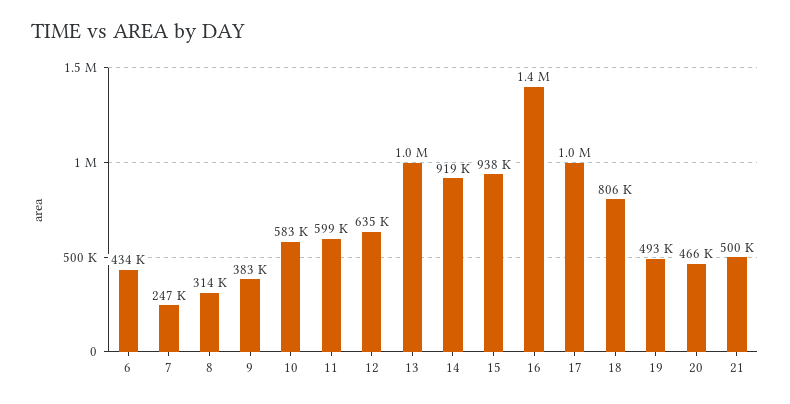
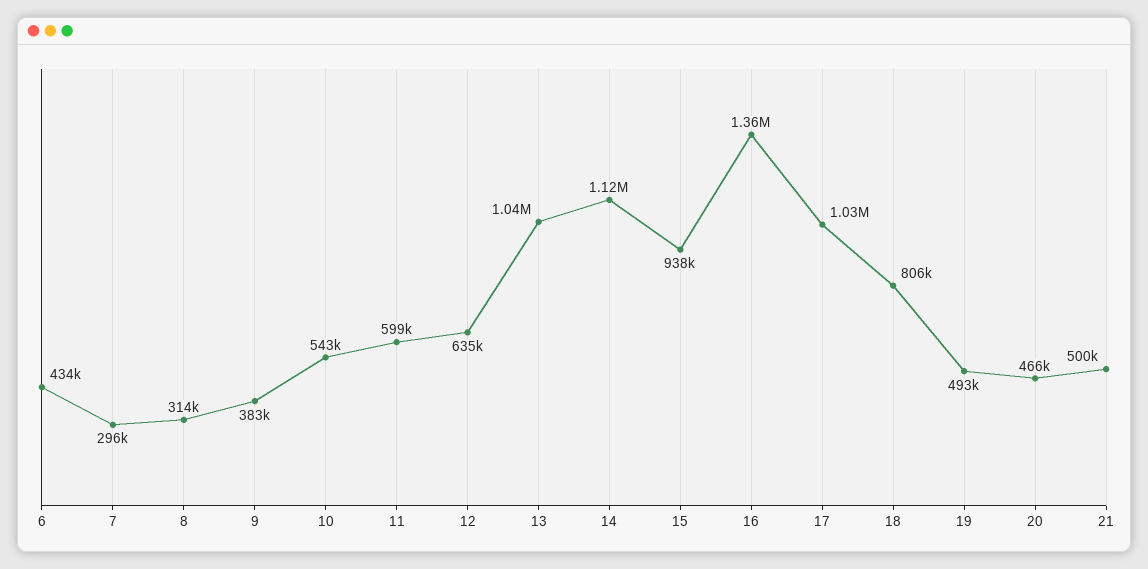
7: 247000 -> 296000
10: 583000 -> 543000
14: 919000 -> 1120000

